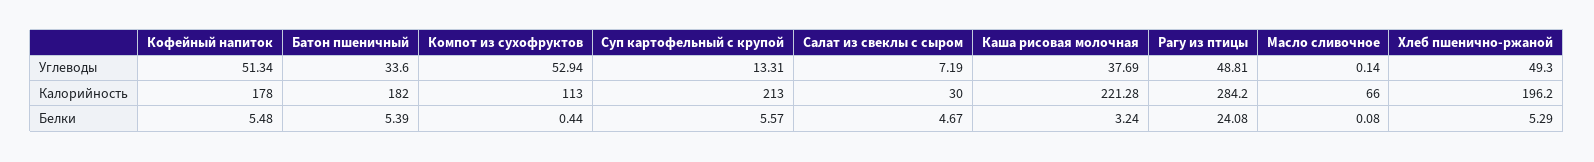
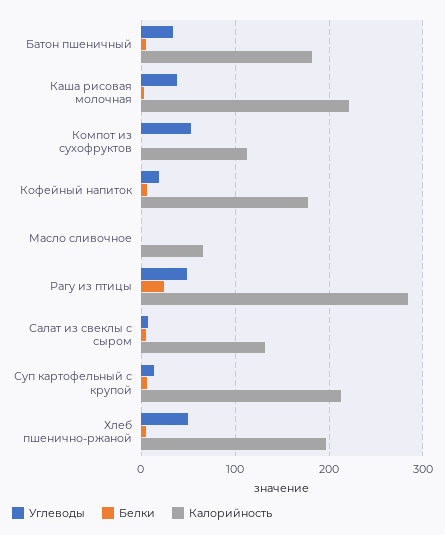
Углеводы, Кофейный напиток: 51.34 -> 20
Калорийность, Салат из свеклы с сыром: 30 -> 130

